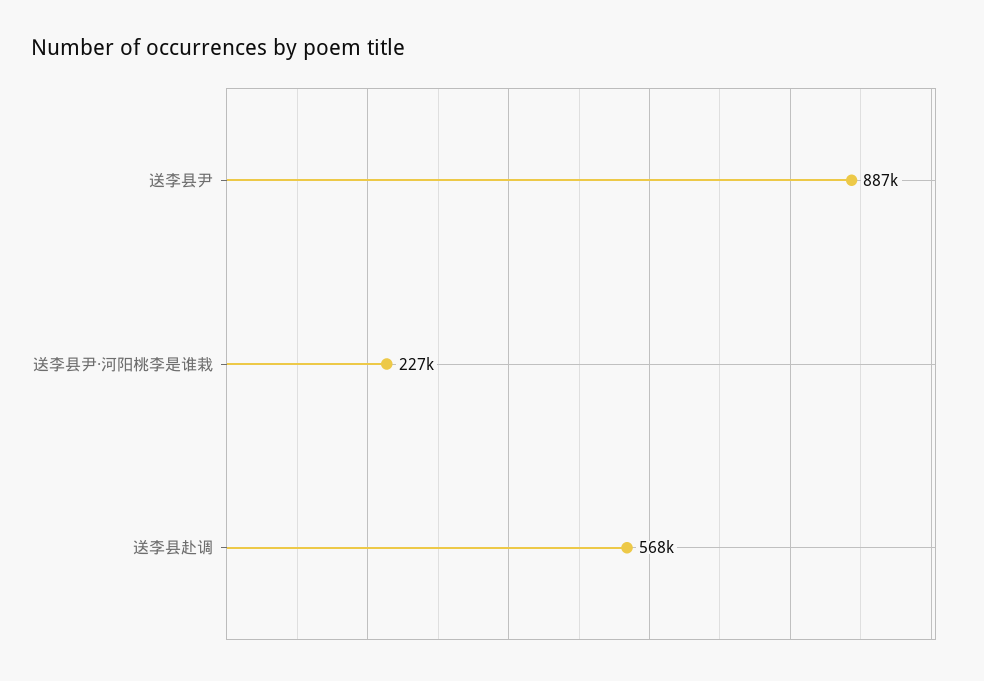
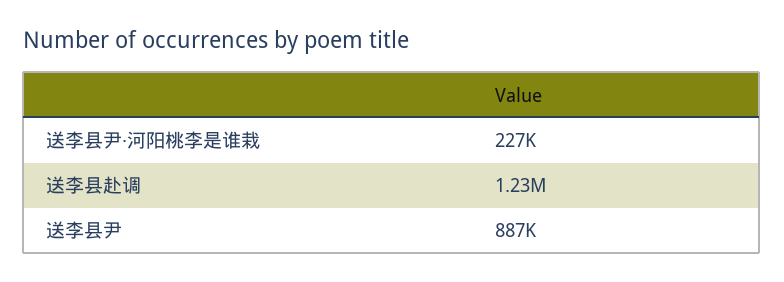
送李县赴调: 568000 -> 1230000

